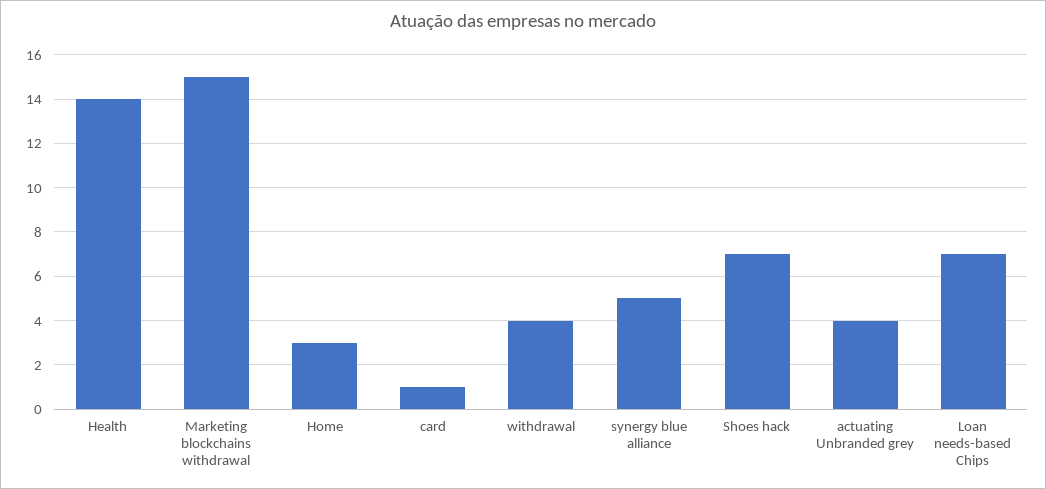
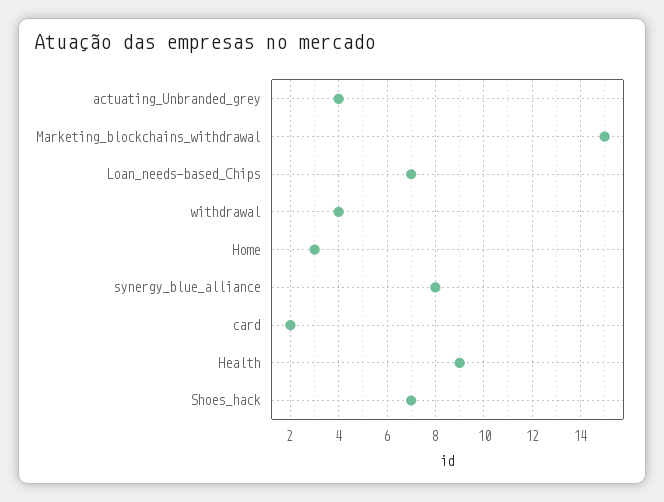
Health: 14 -> 9
card: 1 -> 2
synergy blue alliance: 5 -> 8

